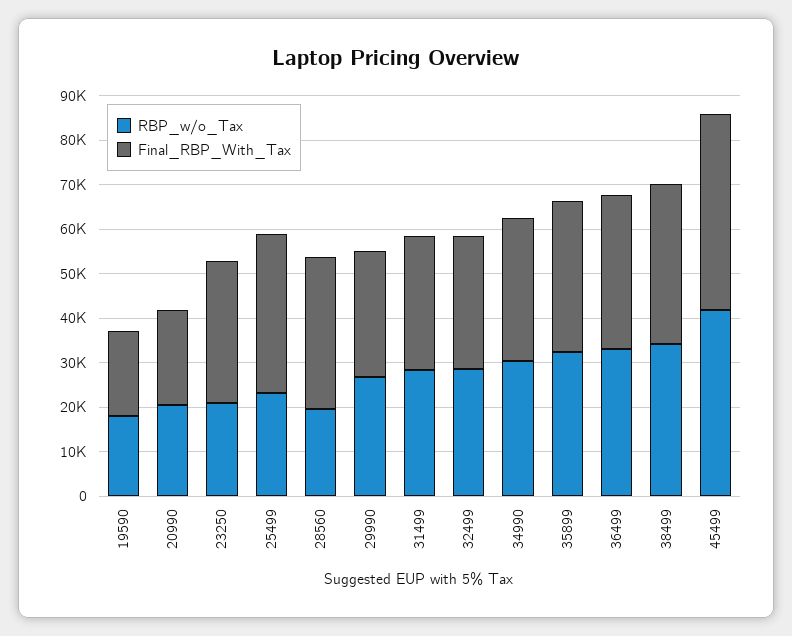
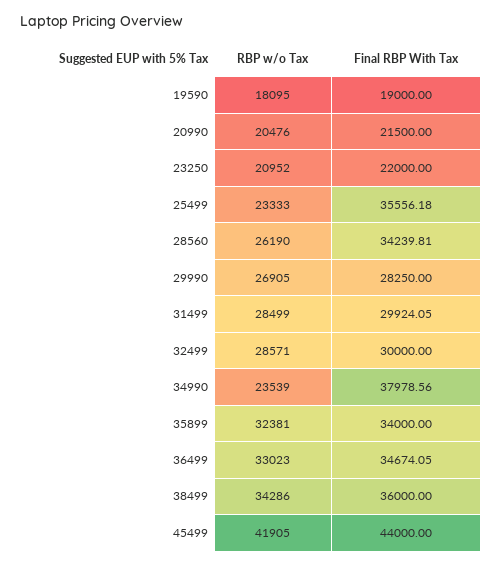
Final_RBP_With_Tax, 23250: 32000 -> 22000
RBP_w/o_Tax, 28560: 20000 -> 26190
RBP_w/o_Tax, 34990: 30000 -> 23539
Final_RBP_With_Tax, 34990: 32000 -> 37978.56

